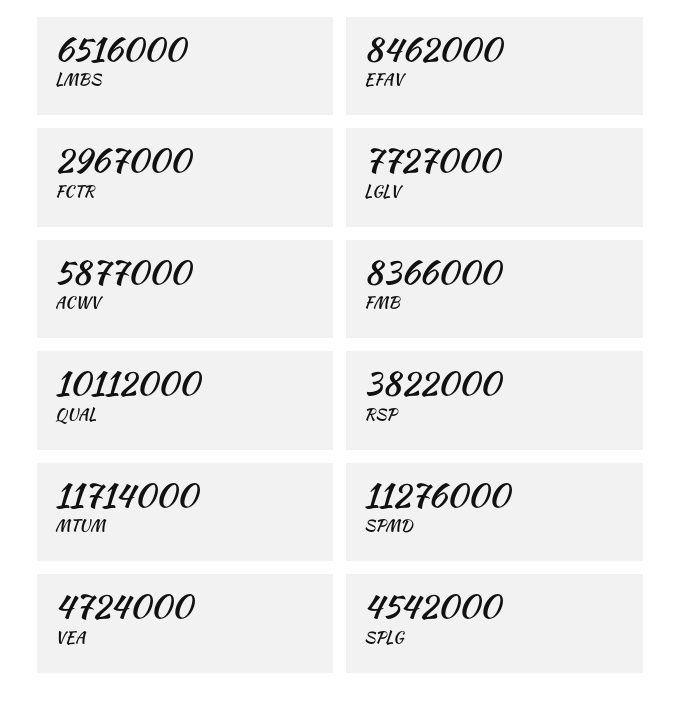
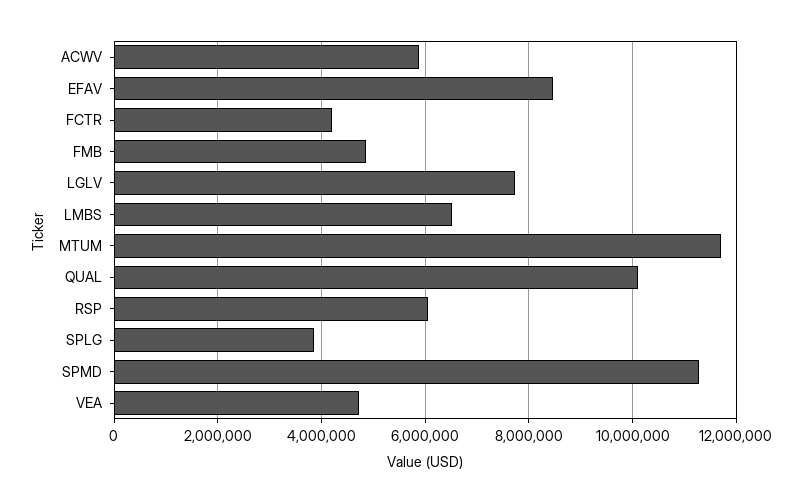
FCTR: 2967000 -> 4200000
FMB: 8366000 -> 4800000
RSP: 3822000 -> 6000000
SPLG: 4542000 -> 3800000

